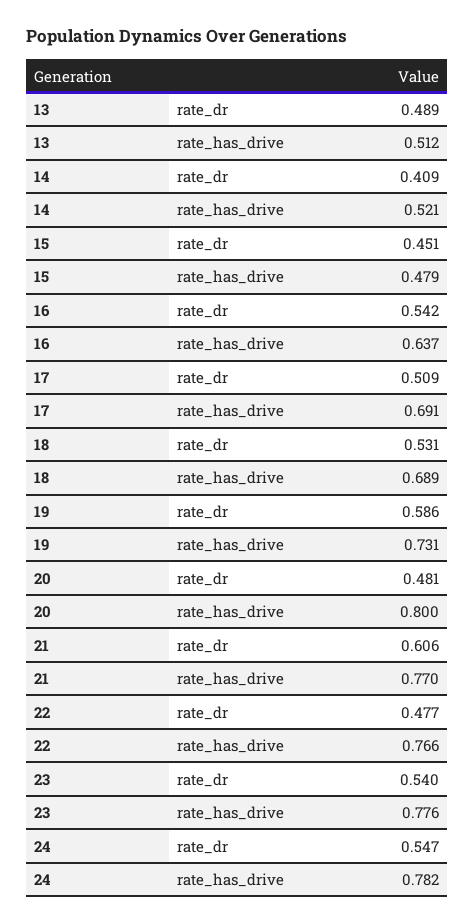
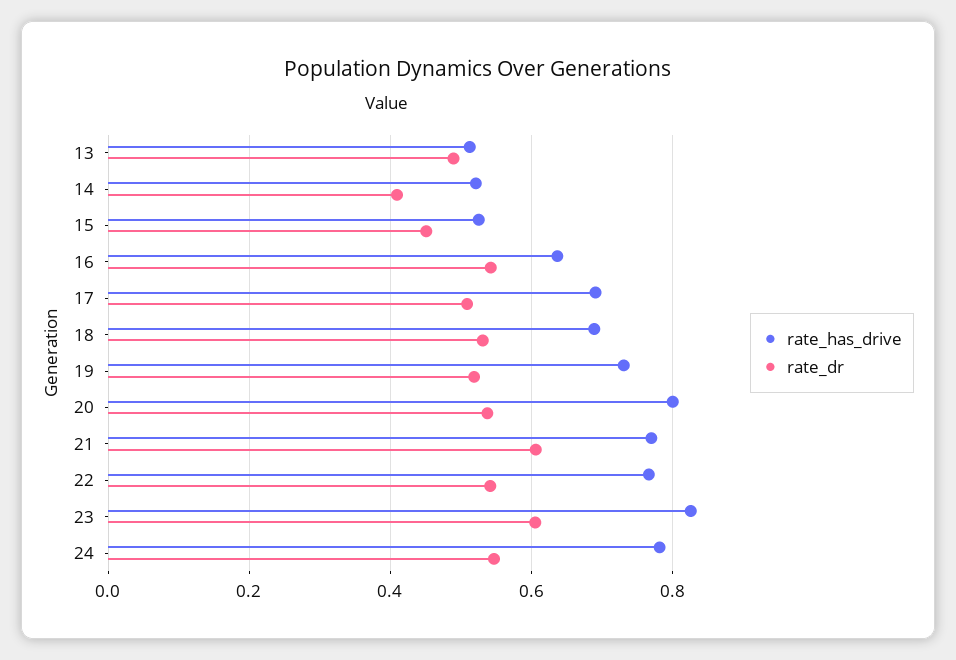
rate_has_drive, 15: 0.479 -> 0.52
rate_dr, 19: 0.586 -> 0.52
rate_dr, 20: 0.481 -> 0.54
rate_dr, 22: 0.477 -> 0.54
rate_dr, 23: 0.54 -> 0.6
rate_has_drive, 23: 0.776 -> 0.82

